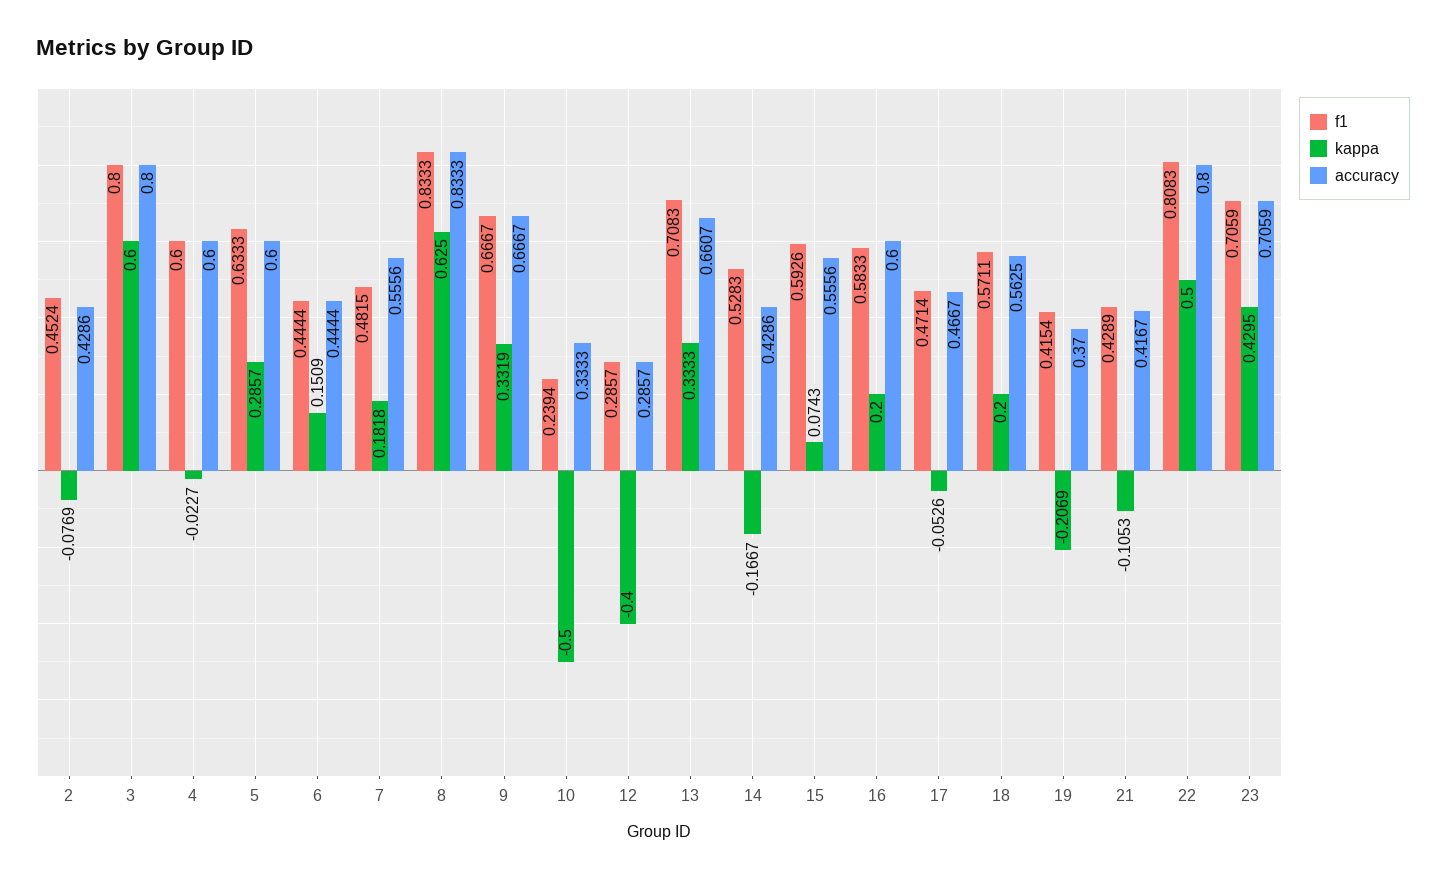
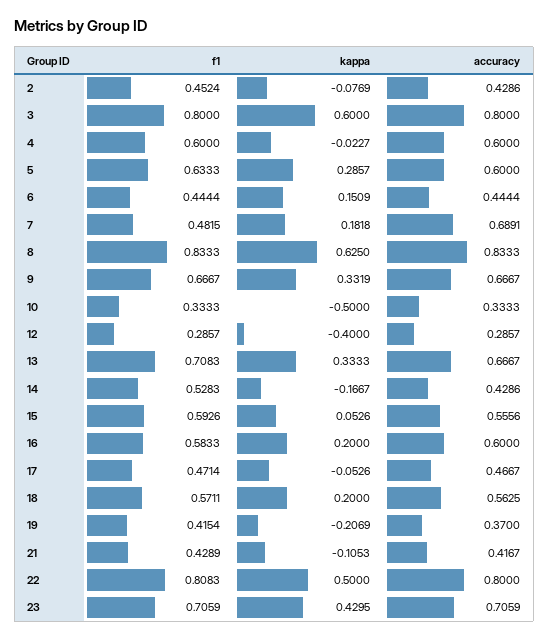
accuracy, 7: 0.5556 -> 0.6891
f1, 10: 0.2394 -> 0.3333
accuracy, 13: 0.6607 -> 0.6667
kappa, 15: 0.0743 -> 0.0526

